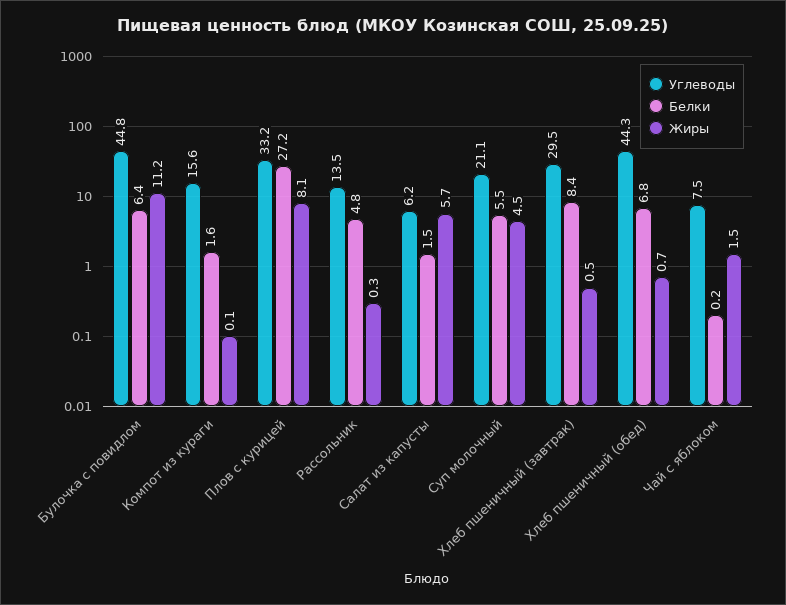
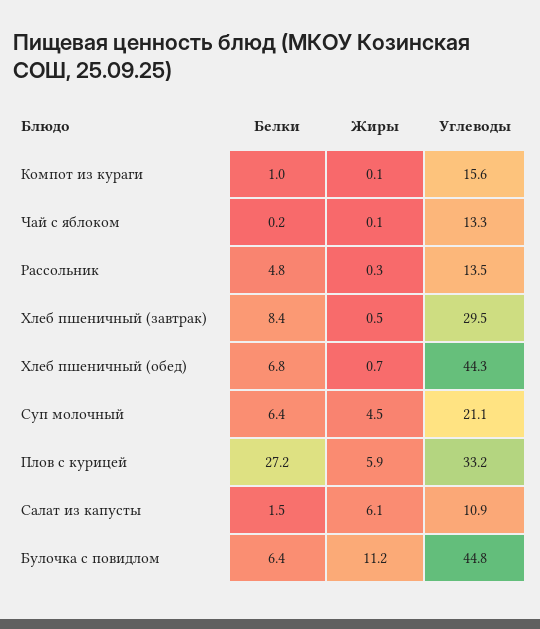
Белки, Компот из кураги: 1.6 -> 1
Жиры, Плов с курицей: 8.1 -> 5.9
Углеводы, Салат из капусты: 6.2 -> 10.9
Жиры, Салат из капусты: 5.7 -> 6.1
Белки, Суп молочный: 5.5 -> 6.4
Углеводы, Чай с яблоком: 7.5 -> 13.3
Жиры, Чай с яблоком: 1.5 -> 0.1

